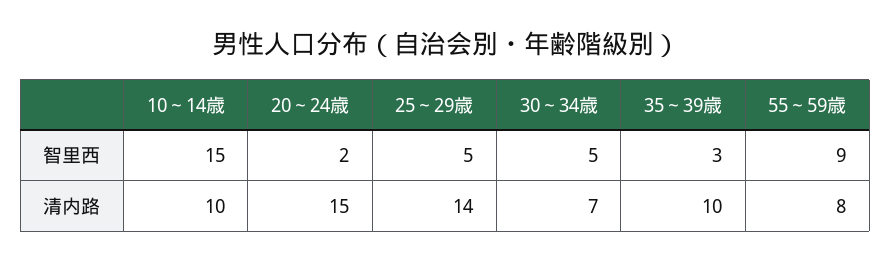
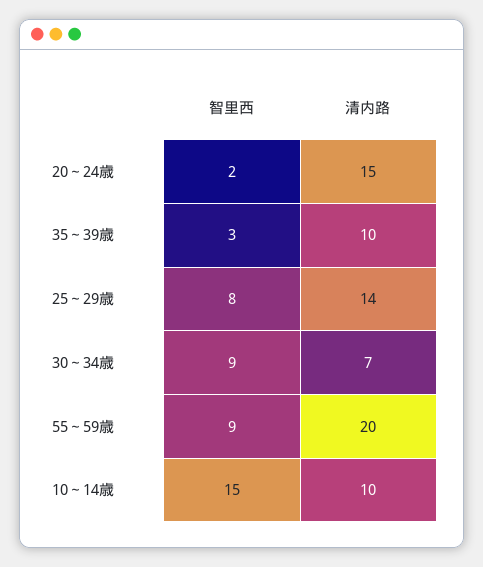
25～29歳, 智里西: 5 -> 8
30～34歳, 智里西: 5 -> 9
55～59歳, 清内路: 8 -> 20

